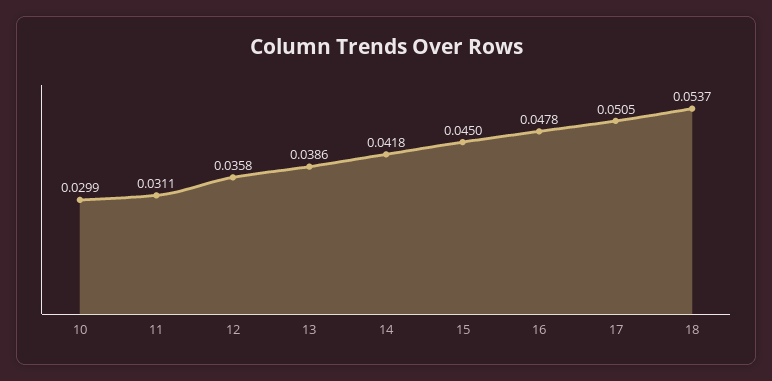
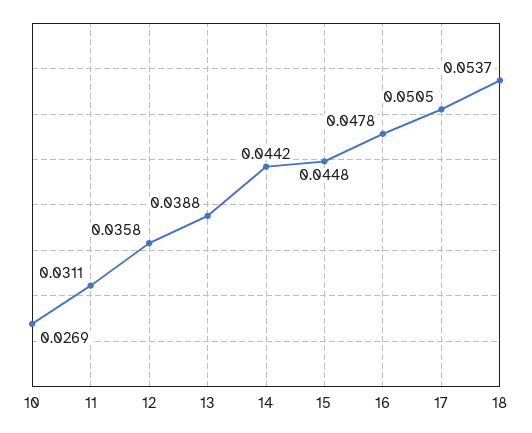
10: 0.0299 -> 0.0269
13: 0.0386 -> 0.0388
14: 0.0418 -> 0.0442
15: 0.045 -> 0.0448

